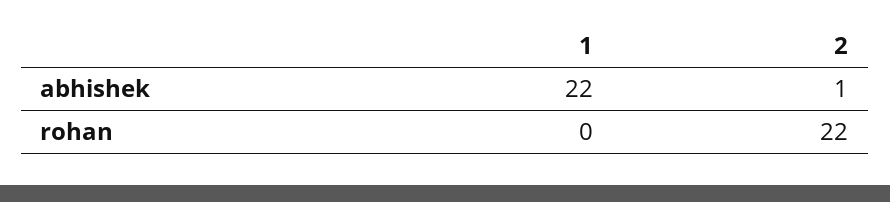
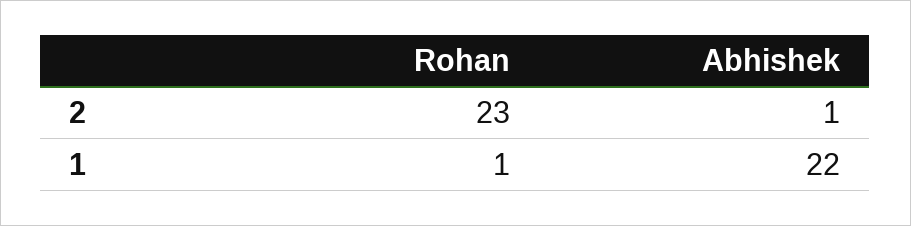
1, rohan: 0 -> 1
2, rohan: 22 -> 23

